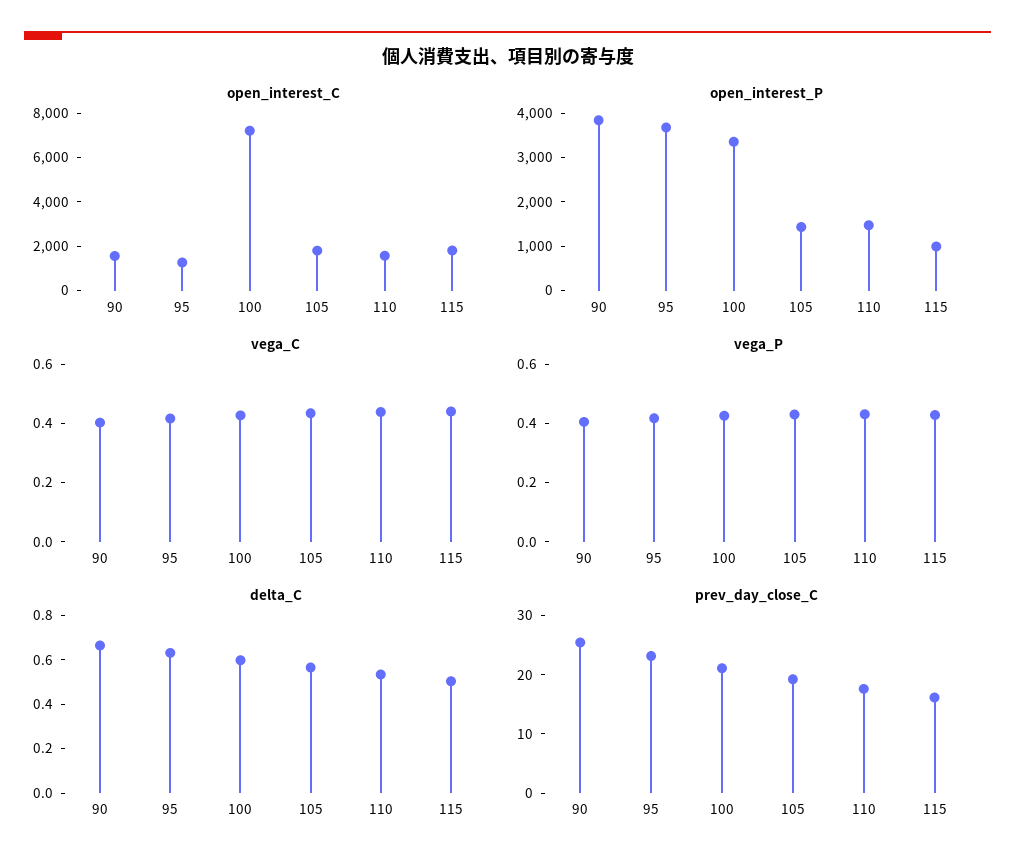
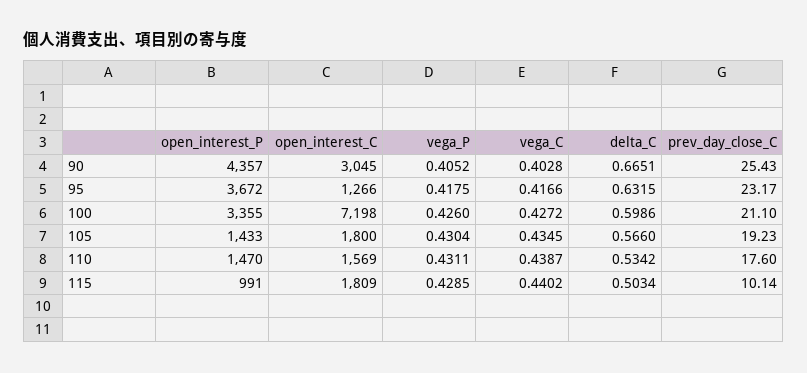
open_interest_C, 90: 1500 -> 3045
open_interest_P, 90: 3800 -> 4357
prev_day_close_C, 115: 16 -> 10.14

